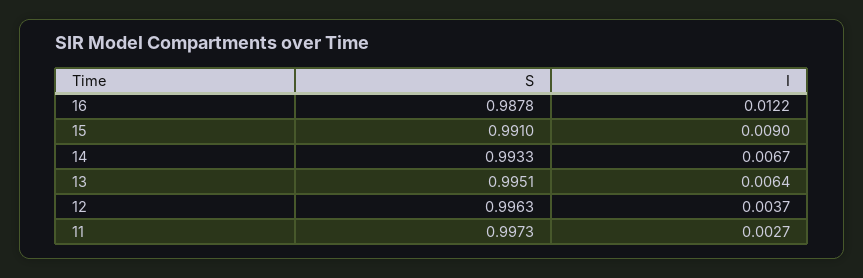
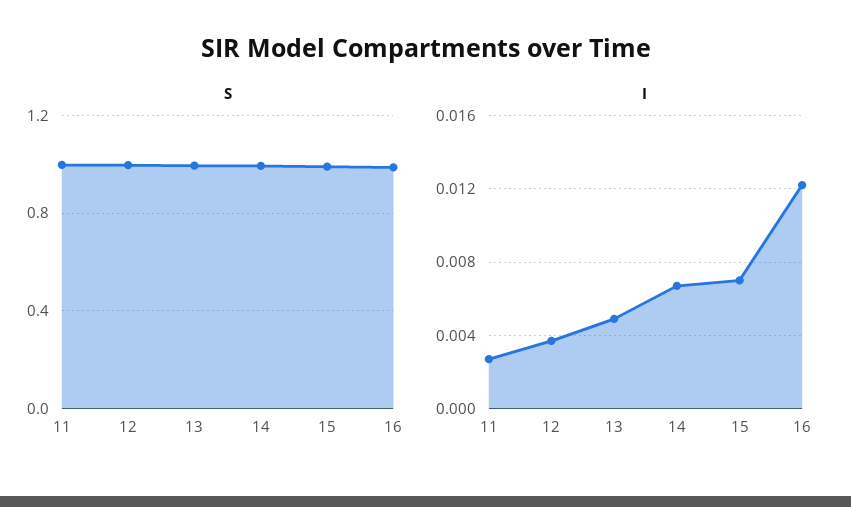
I, 15: 0.009 -> 0.007
I, 13: 0.0064 -> 0.005

